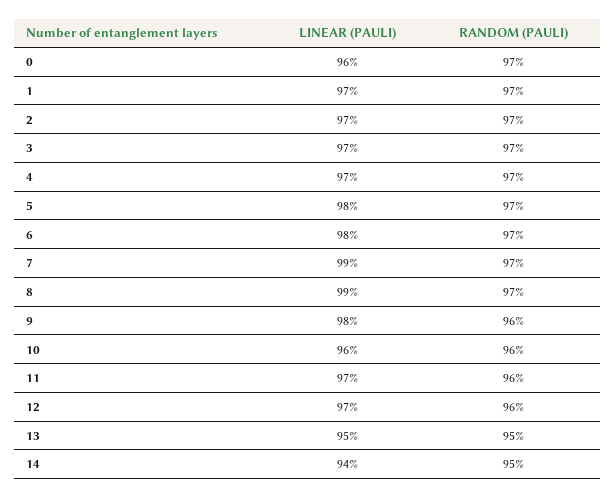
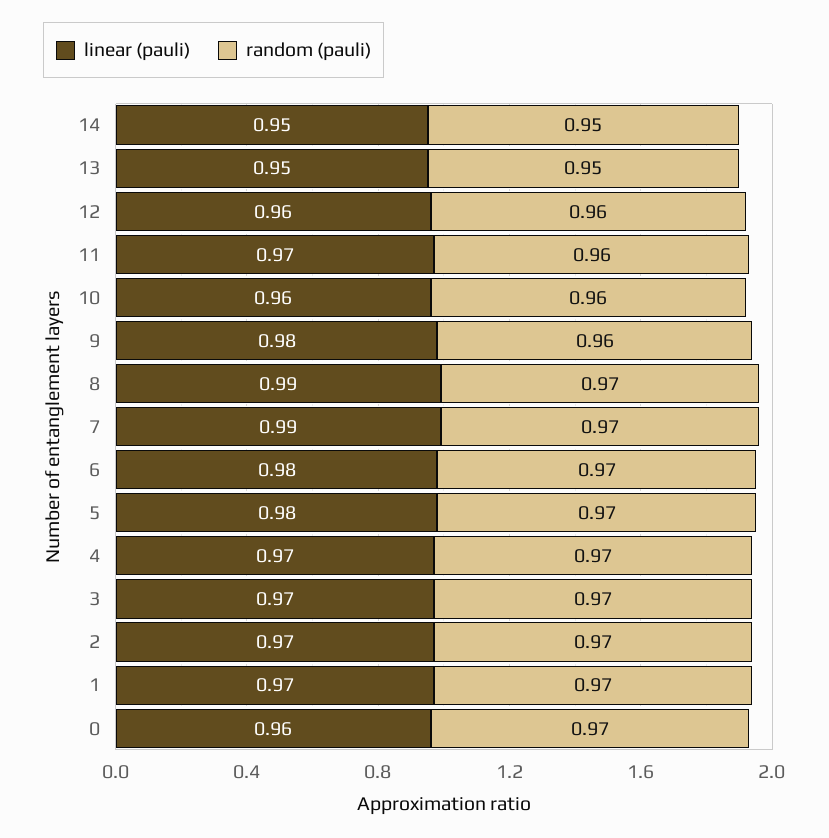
LINEAR (PAULI), 12: 0.97 -> 0.96
LINEAR (PAULI), 14: 0.94 -> 0.95

